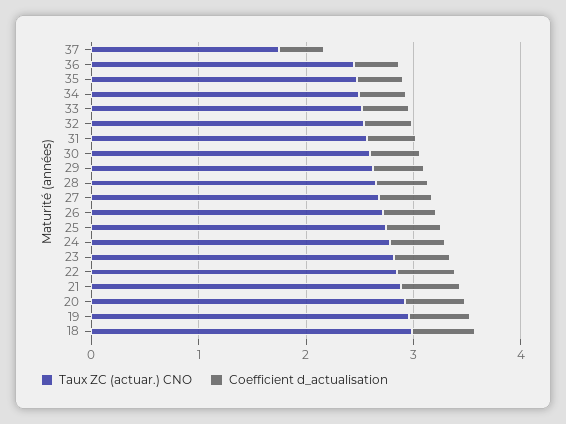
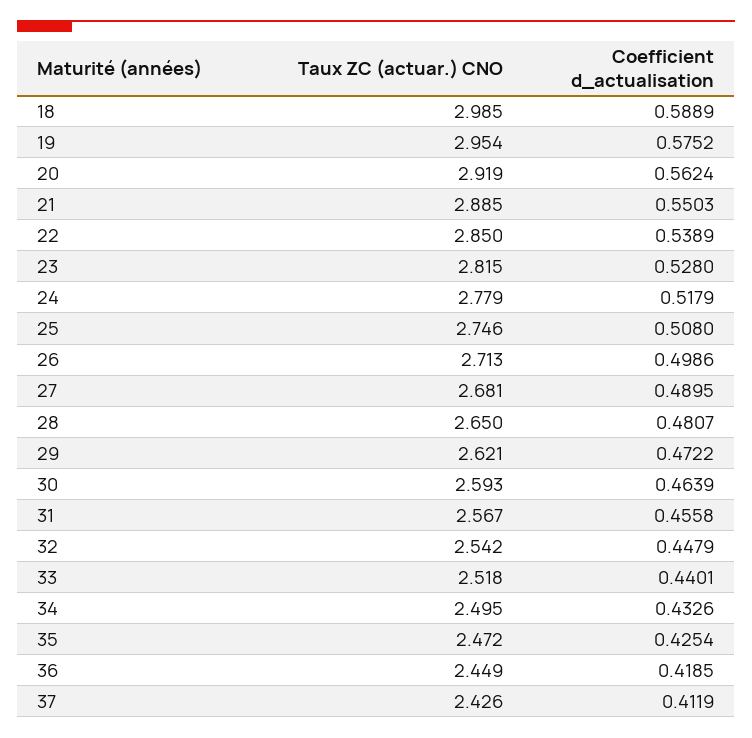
Taux ZC (actuar.) CNO, 37: 1.8 -> 2.426

